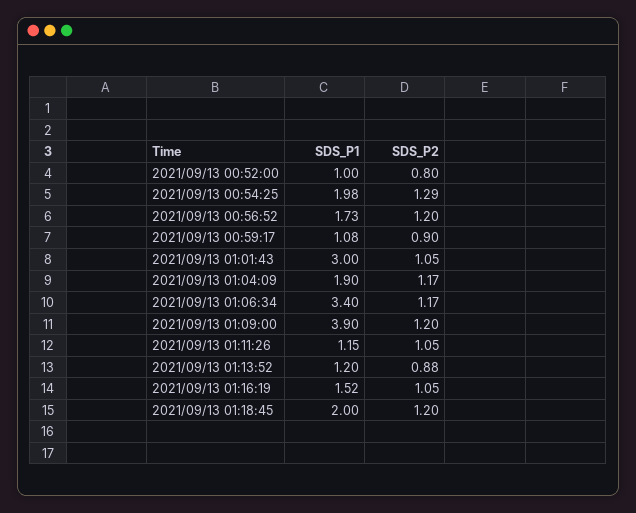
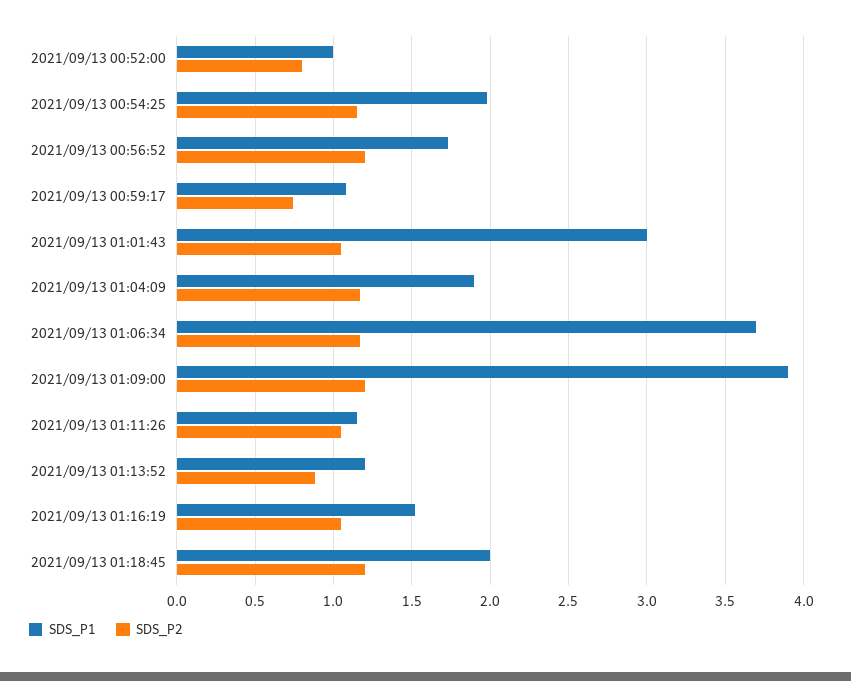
SDS_P2, 2021/09/13 00:54:25: 1.29 -> 1.15
SDS_P2, 2021/09/13 00:59:17: 0.9 -> 0.75
SDS_P1, 2021/09/13 01:06:34: 3.4 -> 3.7

